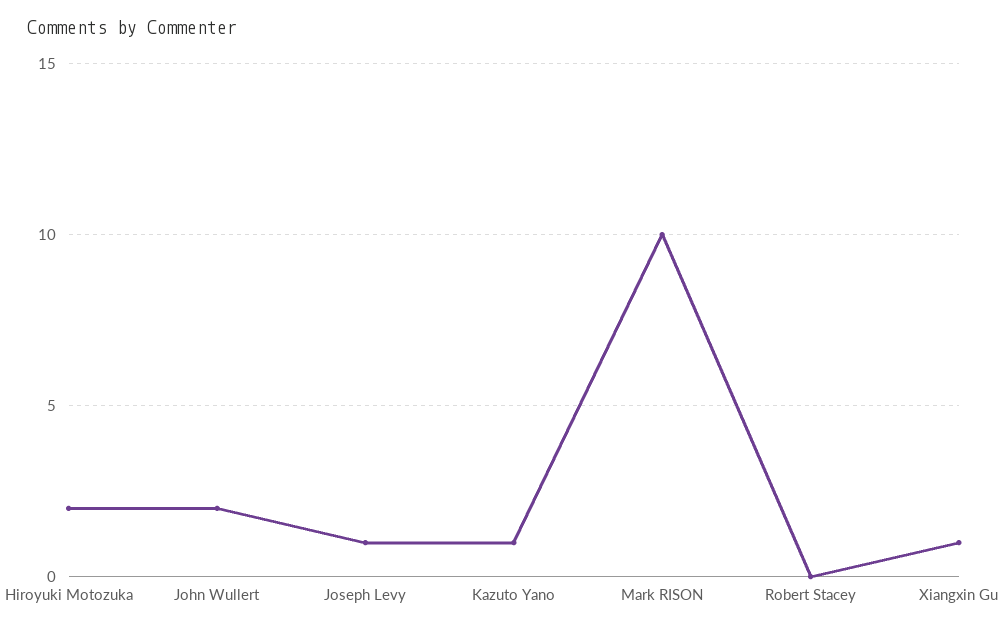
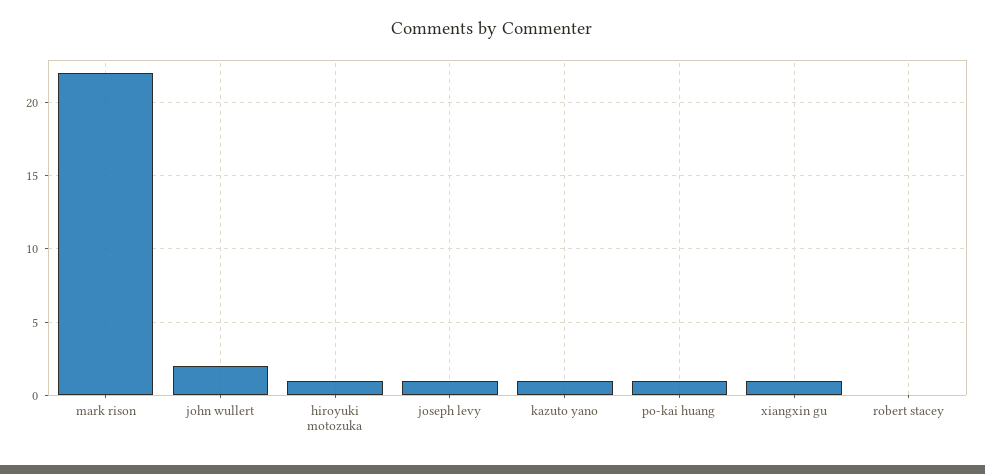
Hiroyuki Motozuka: 2 -> 1
Mark RISON: 10 -> 22
po-kai huang: none -> 1

